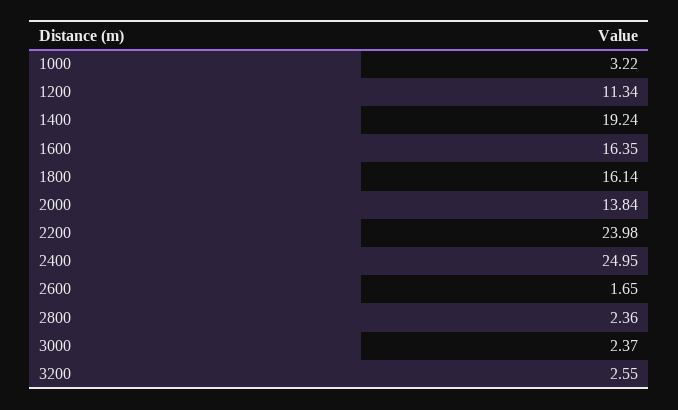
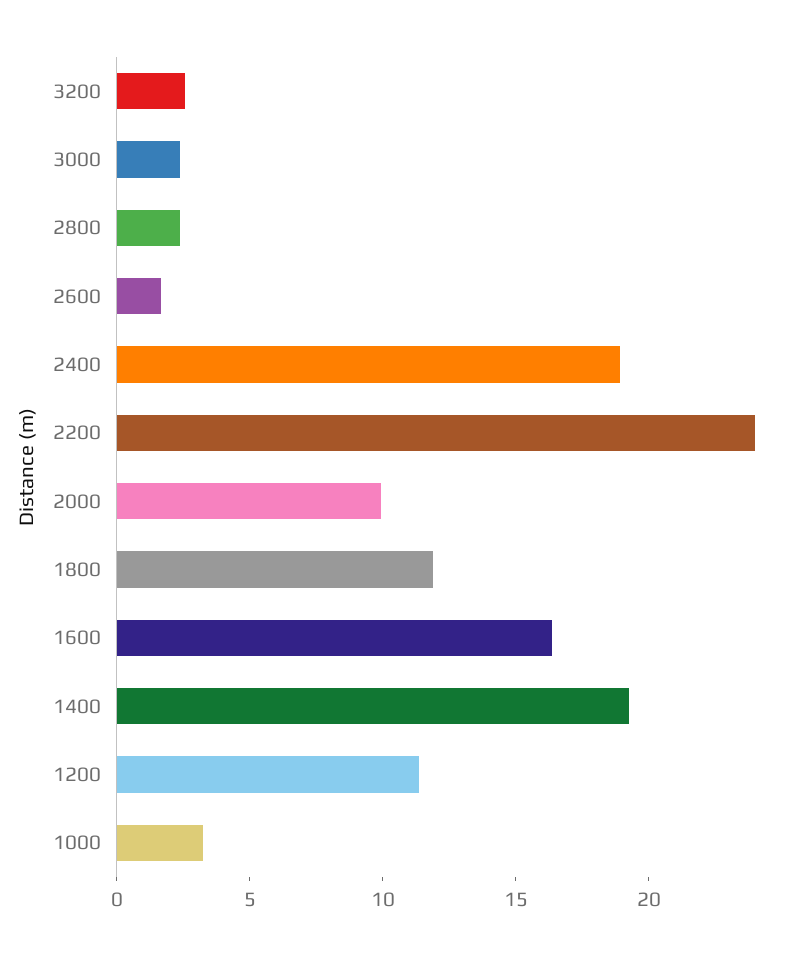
1800: 16.14 -> 12
2000: 13.84 -> 10
2400: 24.95 -> 19

